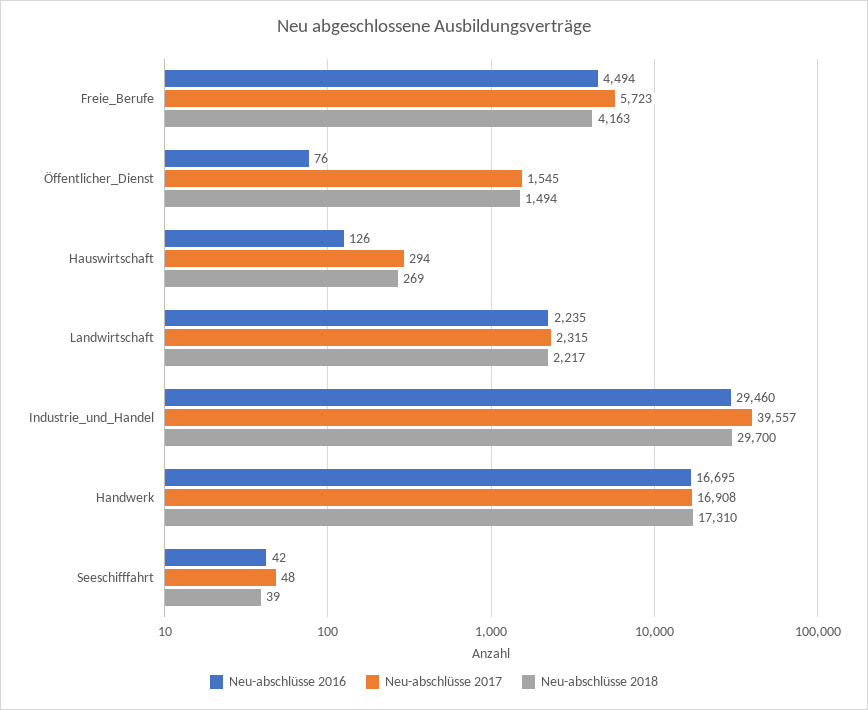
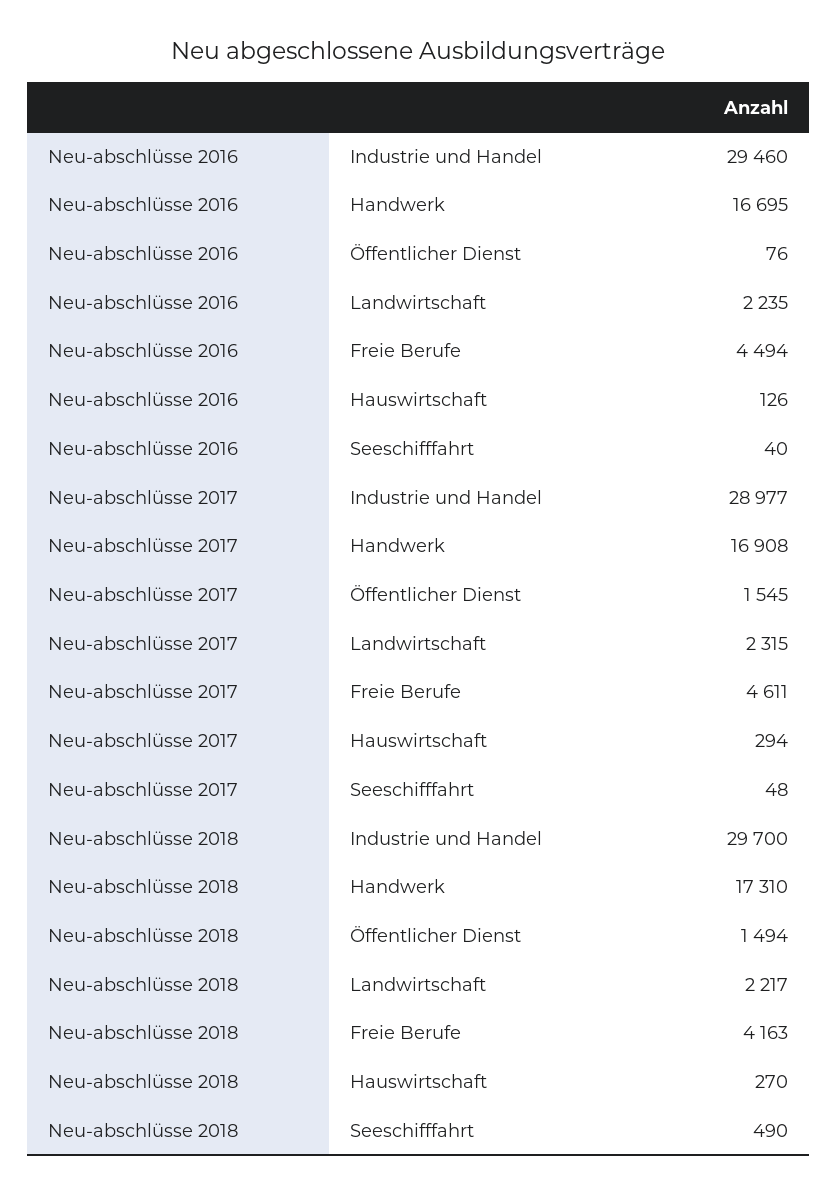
Neu-abschlüsse 2017, Freie_Berufe: 5723 -> 4611
Neu-abschlüsse 2018, Hauswirtschaft: 269 -> 270
Neu-abschlüsse 2017, Industrie_und_Handel: 39557 -> 28977
Neu-abschlüsse 2016, Seeschifffahrt: 42 -> 40
Neu-abschlüsse 2018, Seeschifffahrt: 39 -> 490

